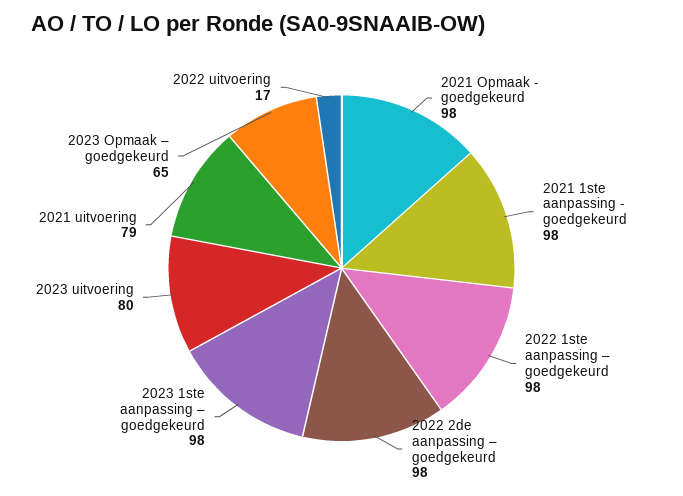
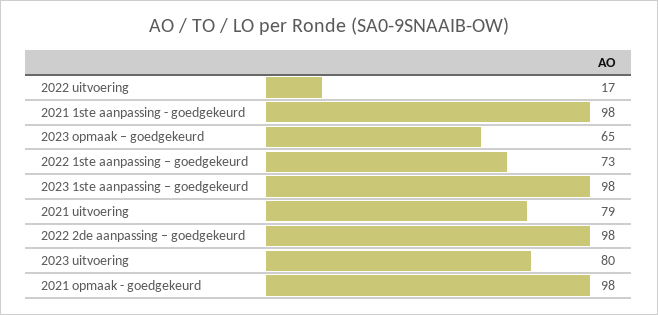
2022 1ste aanpassing – goedgekeurd: 98 -> 73

